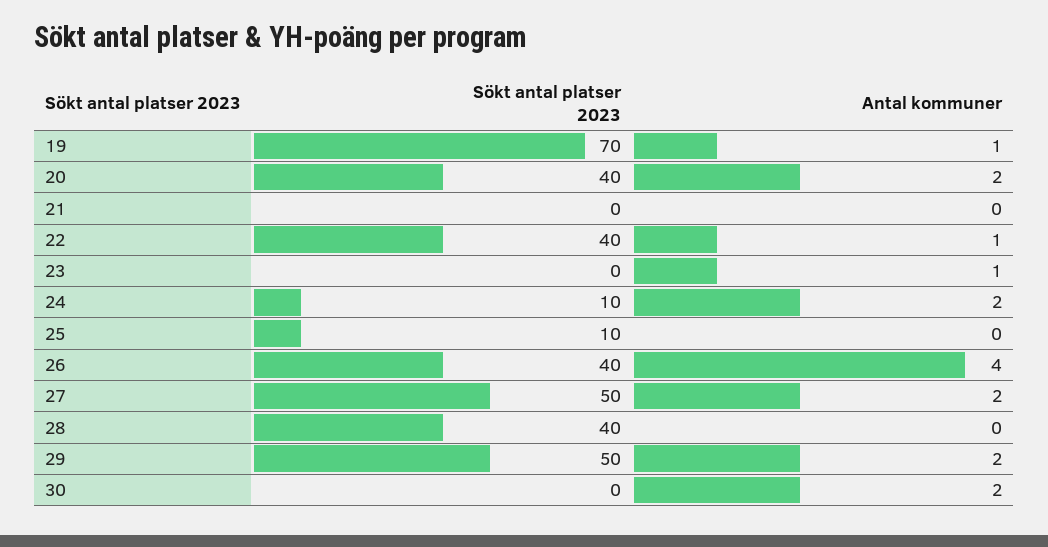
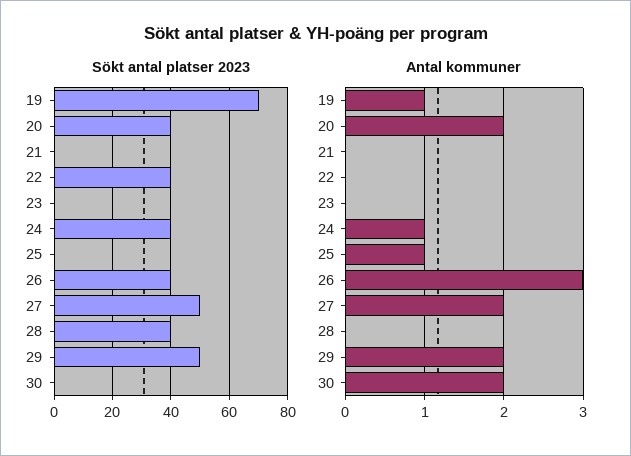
Antal kommuner, 22: 1 -> 0
Antal kommuner, 23: 1 -> 0
Sökt antal platser 2023, 24: 10 -> 40
Antal kommuner, 24: 2 -> 1
Sökt antal platser 2023, 25: 10 -> 0
Antal kommuner, 25: 0 -> 1
Antal kommuner, 26: 4 -> 3

